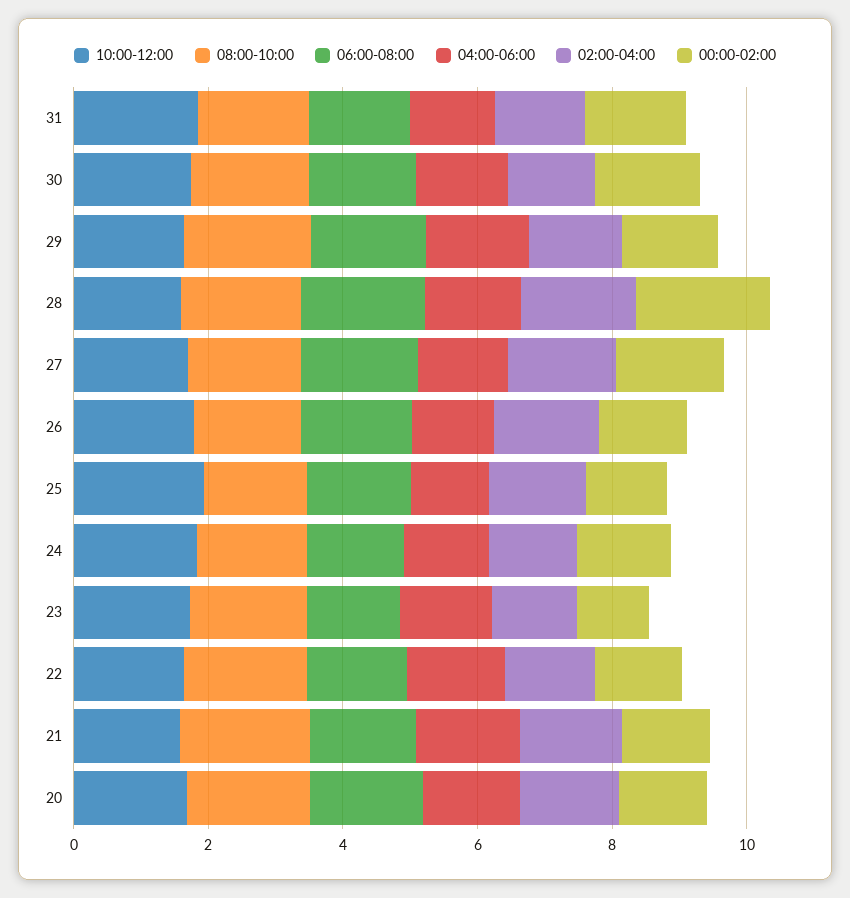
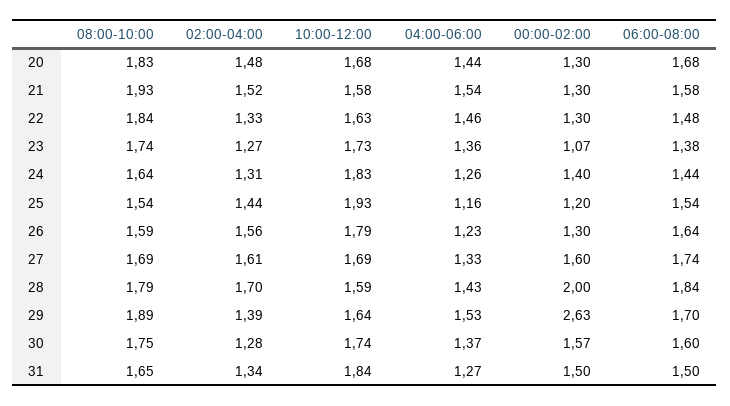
00:00-02:00, 29: 1.5 -> 2.63

